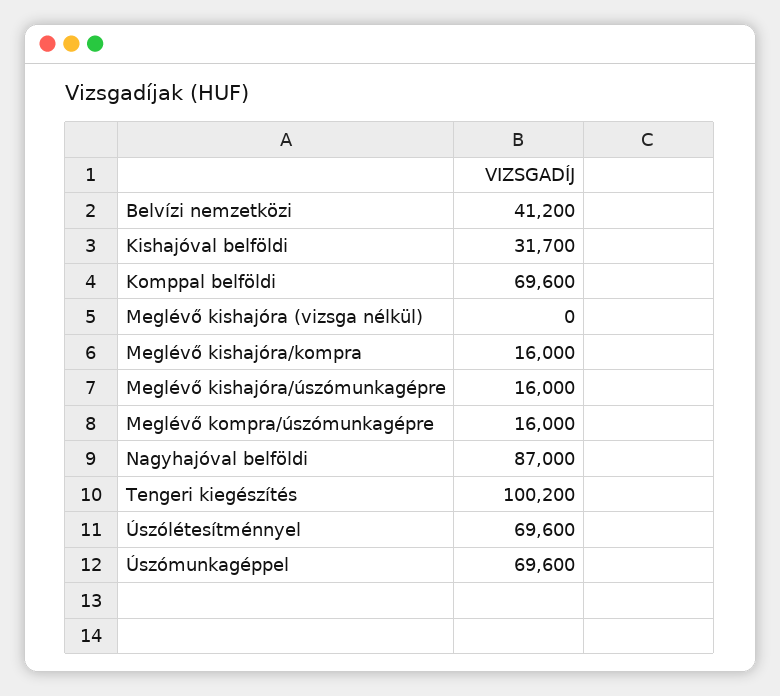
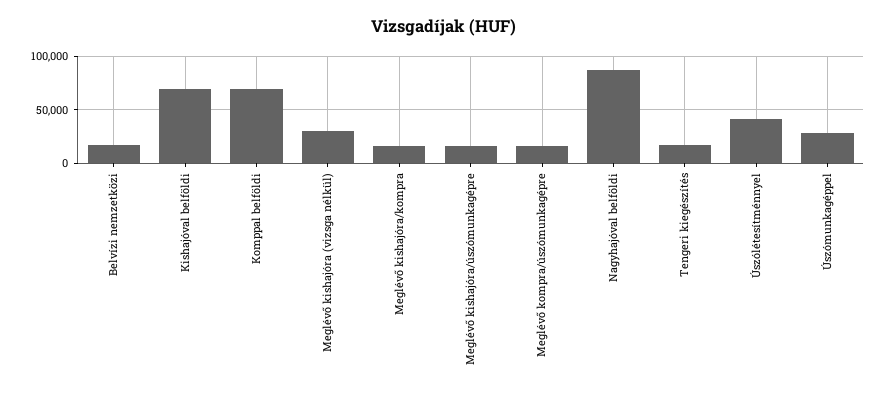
Belvízi nemzetközi: 41200 -> 20000
Kishajóval belföldi: 31700 -> 70000
Meglévő kishajóra (vizsga nélkül): 0 -> 30000
Tengeri kiegészítés: 100200 -> 20000
Úszólétesítménnyel: 69600 -> 40000
Úszómunkagéppel: 69600 -> 30000

